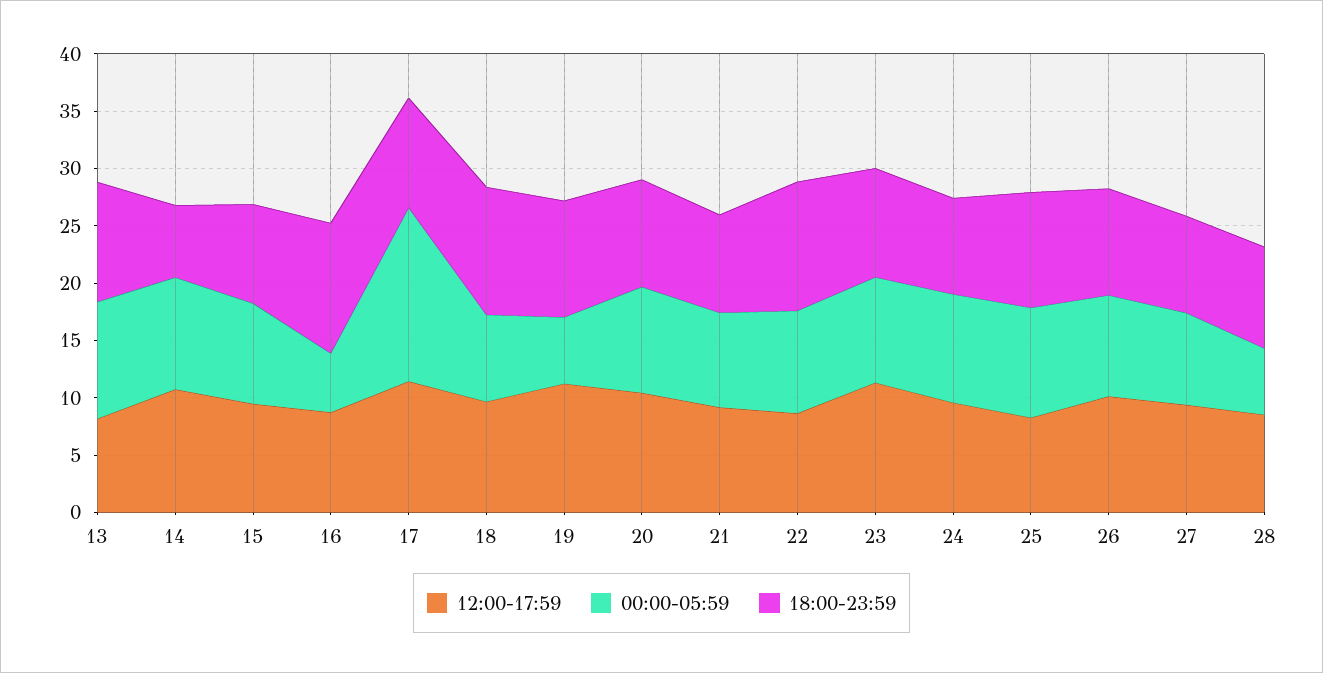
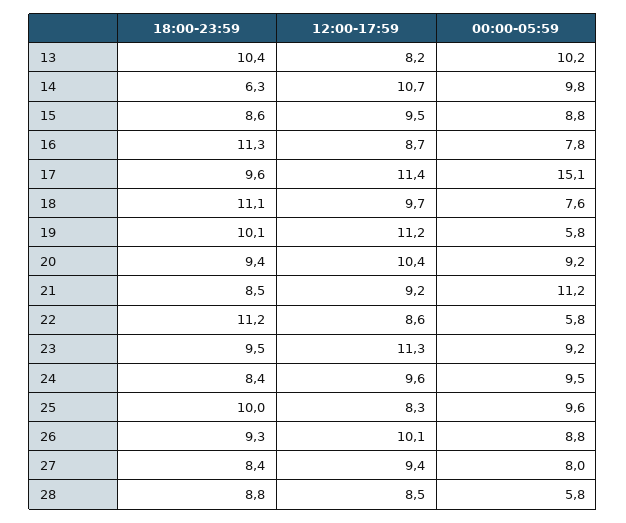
00:00-05:59, 16: 5 -> 7.8
00:00-05:59, 21: 8 -> 11.2
00:00-05:59, 22: 9 -> 5.8

